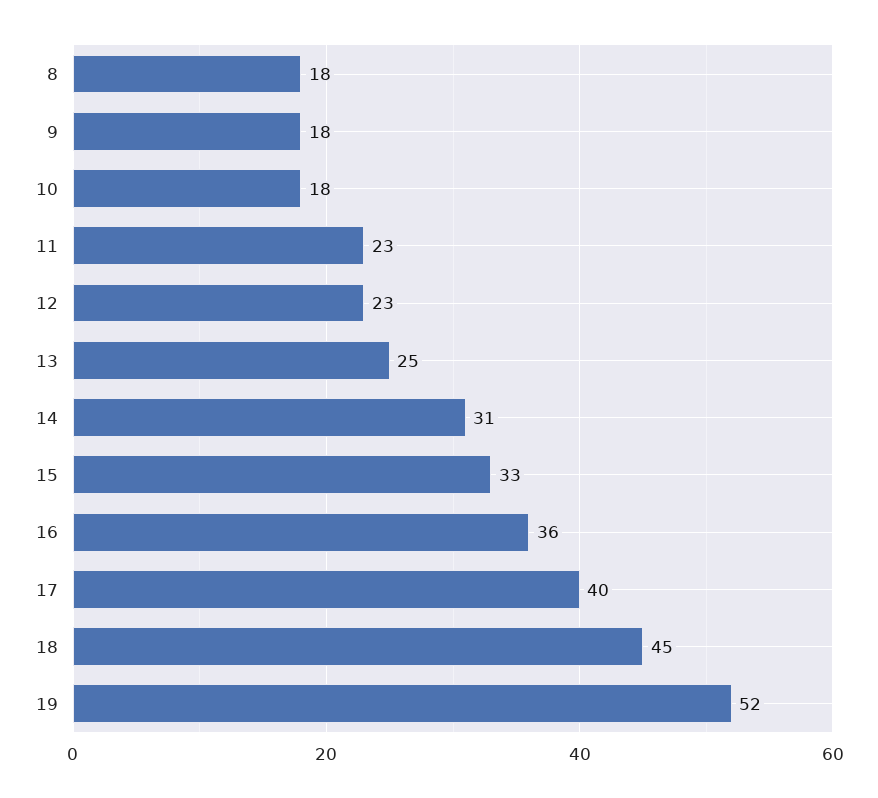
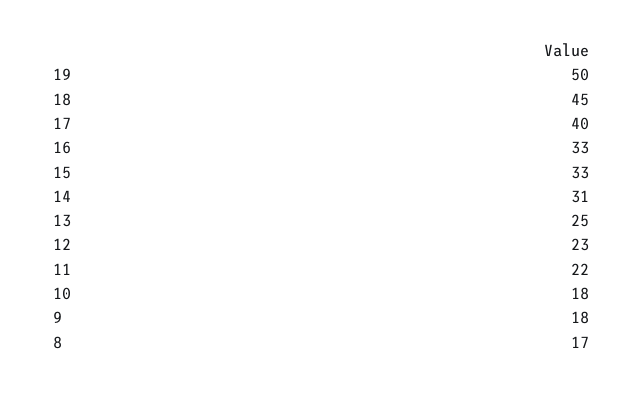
8: 18 -> 17
11: 23 -> 22
16: 36 -> 33
19: 52 -> 50

